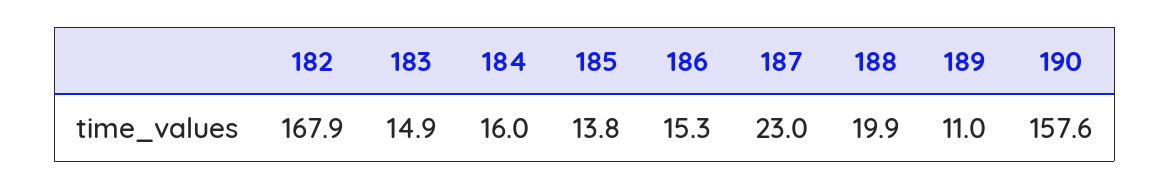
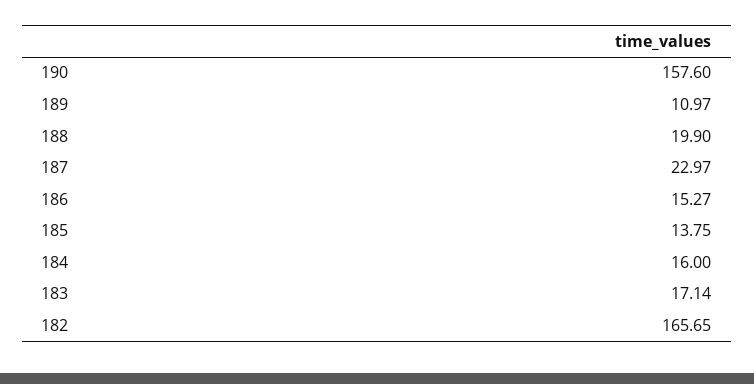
182: 167.9 -> 165.65
183: 14.9 -> 17.14

